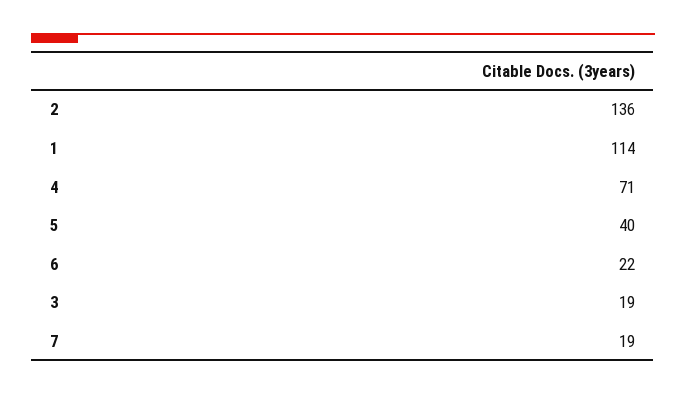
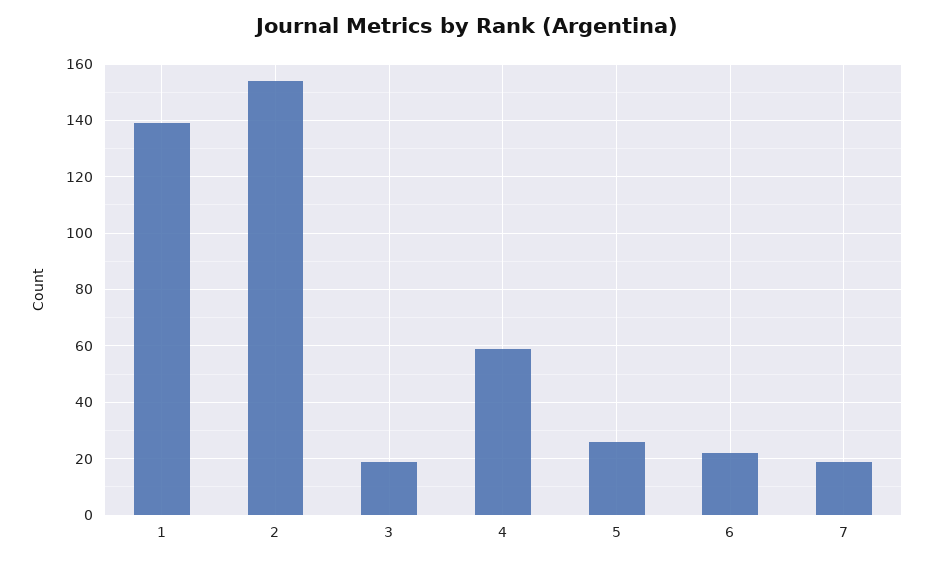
2: 136 -> 155
1: 114 -> 140
4: 71 -> 60
5: 40 -> 25

